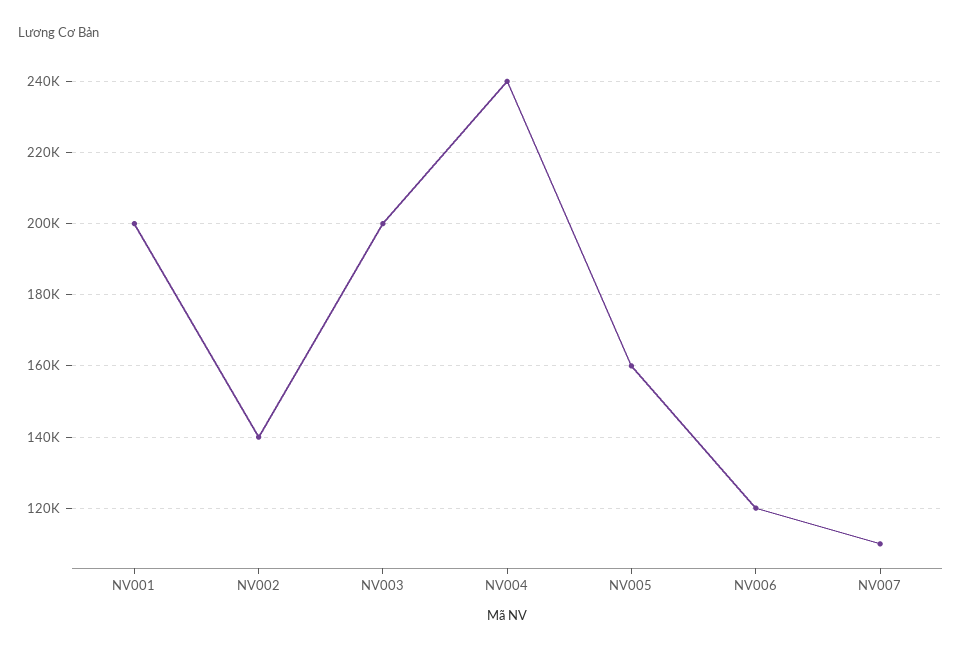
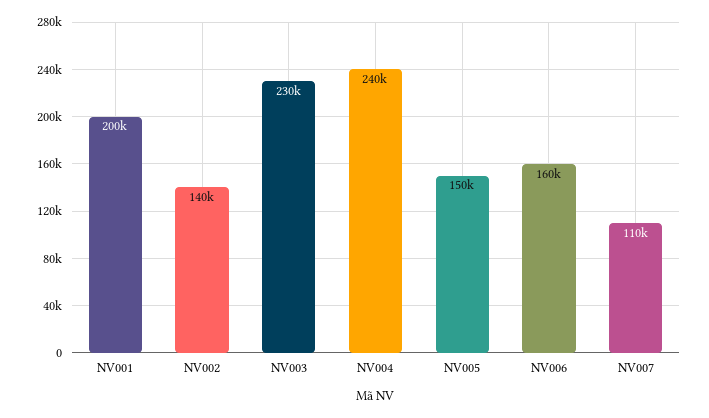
NV003: 200000 -> 230000
NV005: 160000 -> 150000
NV006: 120000 -> 160000

